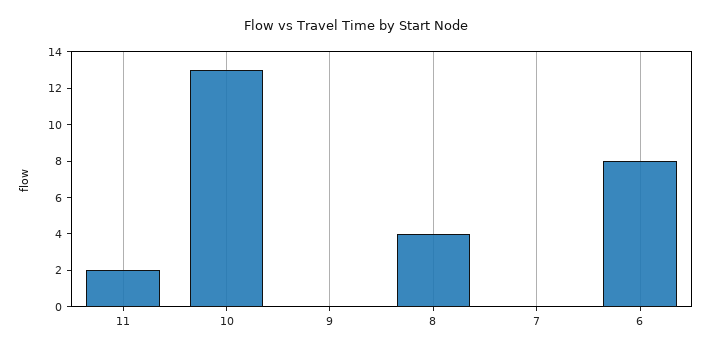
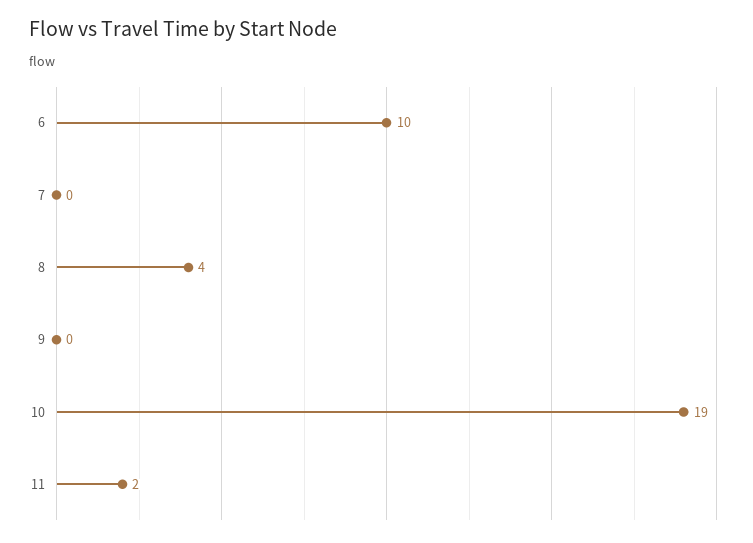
10: 13 -> 19
6: 8 -> 10

